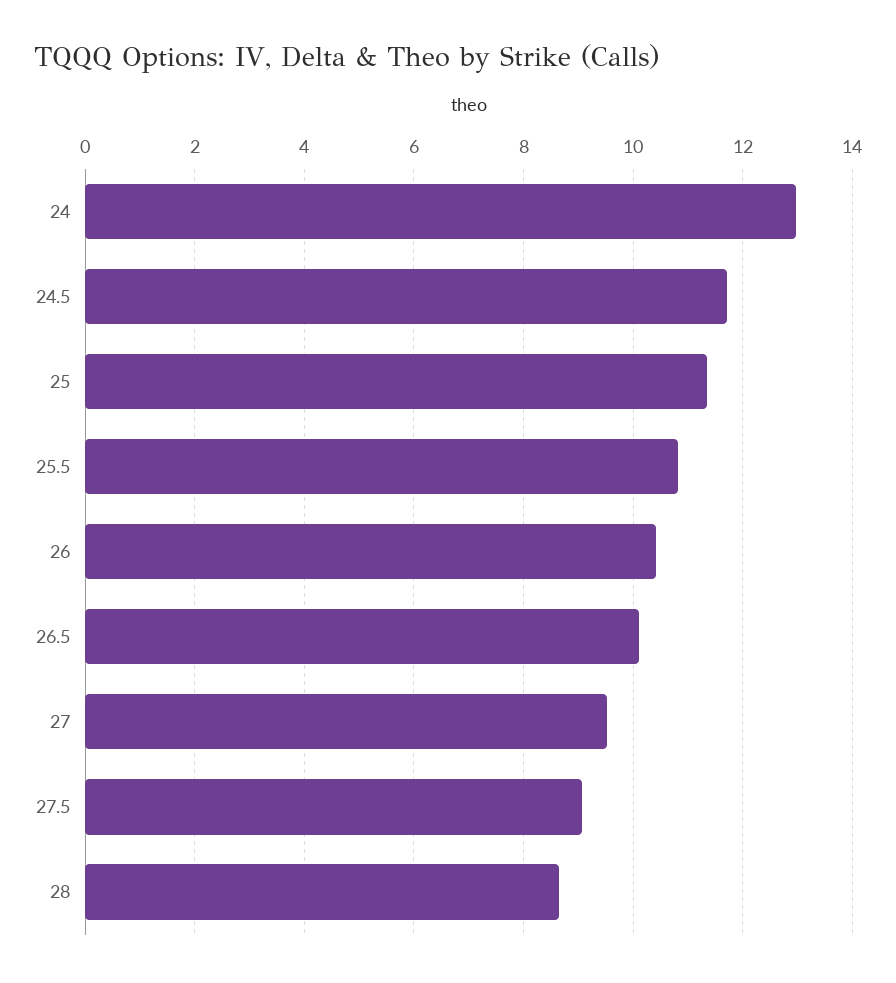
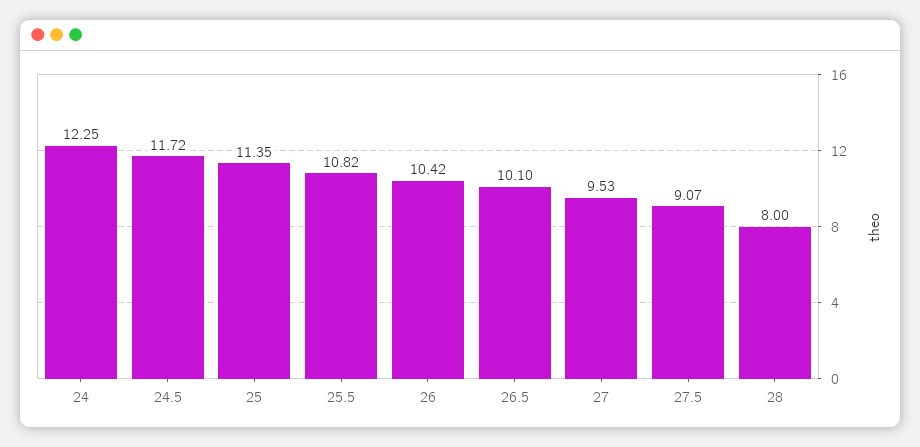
24: 13 -> 12.25
28: 8.6 -> 8

